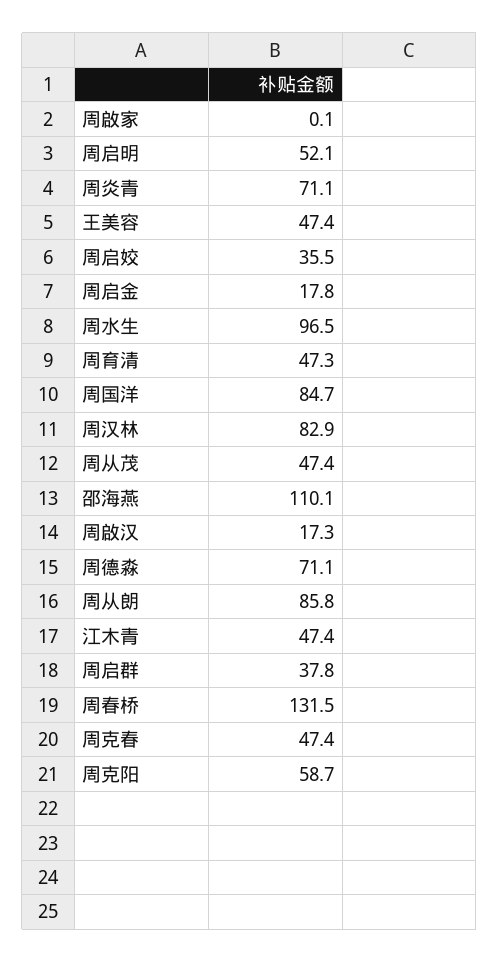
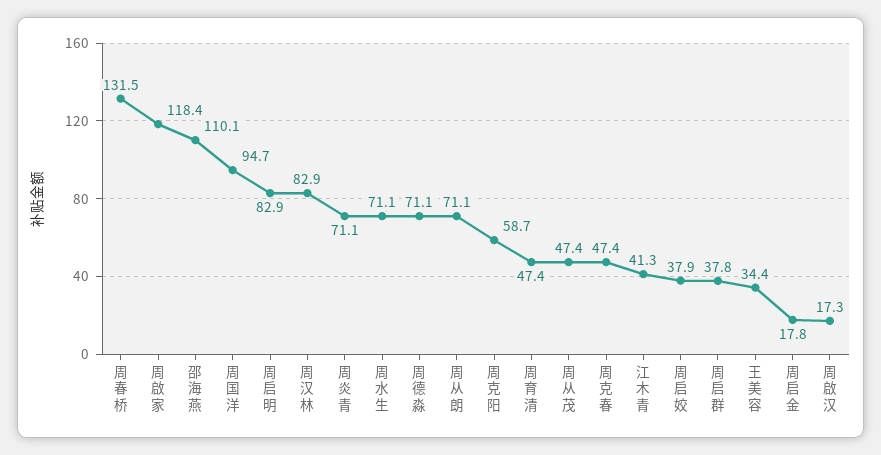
周啟家: 0.1 -> 118.4
周启明: 52.1 -> 82.9
王美容: 47.4 -> 34.4
周启姣: 35.5 -> 37.9
周水生: 96.5 -> 71.1
周育清: 47.3 -> 47.4
周国洋: 84.7 -> 94.7
周从朗: 85.8 -> 71.1
江木青: 47.4 -> 41.3

